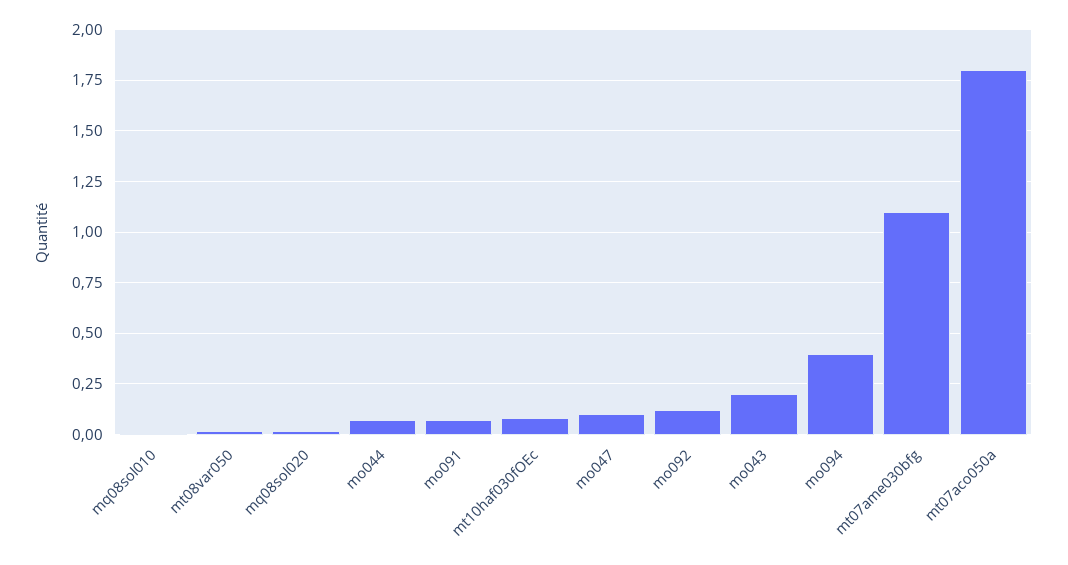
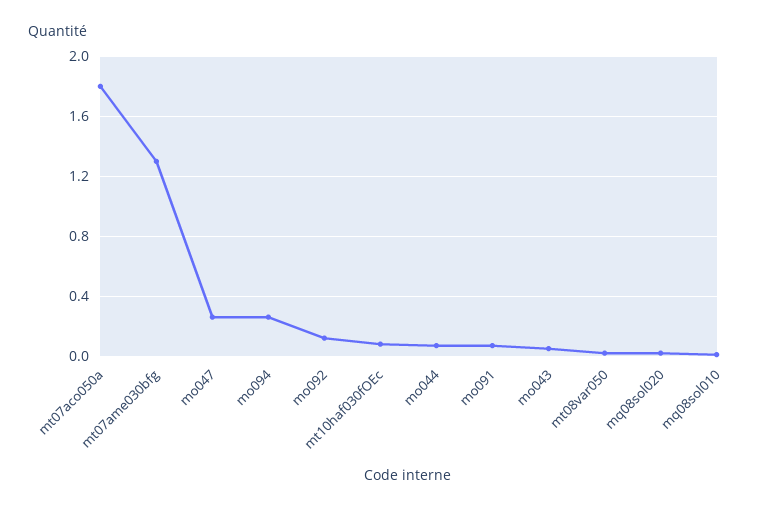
mo047: 0.1 -> 0.25
mo043: 0.2 -> 0.05
mo094: 0.4 -> 0.25
mt07ame030bfg: 1.1 -> 1.3

